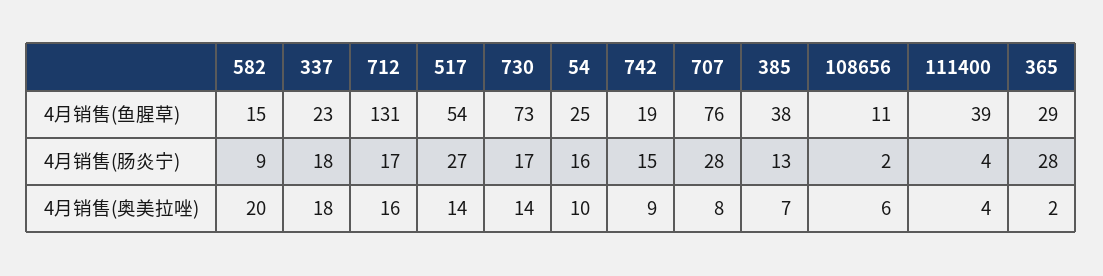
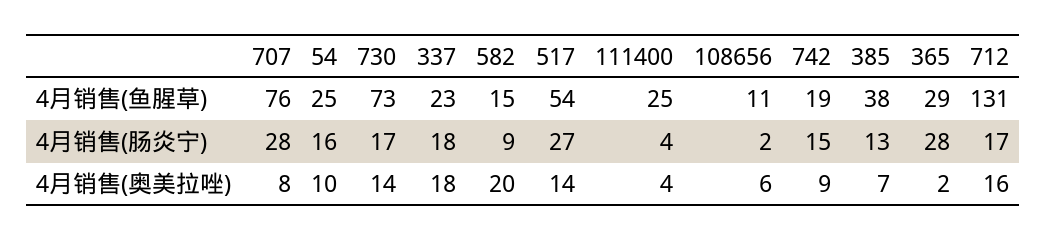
111400, 4月销售(鱼腥草): 39 -> 25

